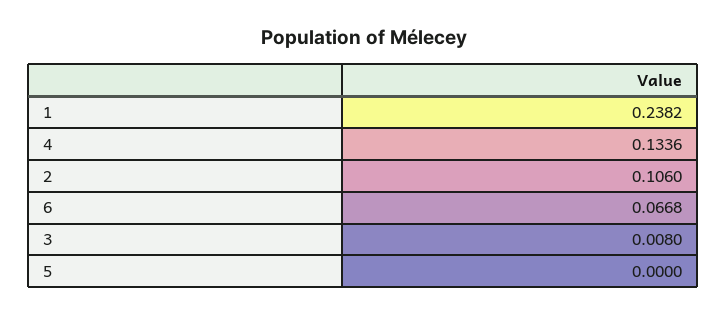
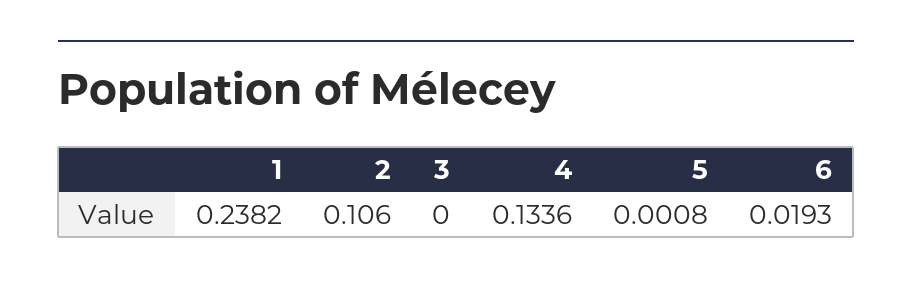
6: 0.0668 -> 0.0193
3: 0.008 -> 0
5: 0 -> 0.0008

